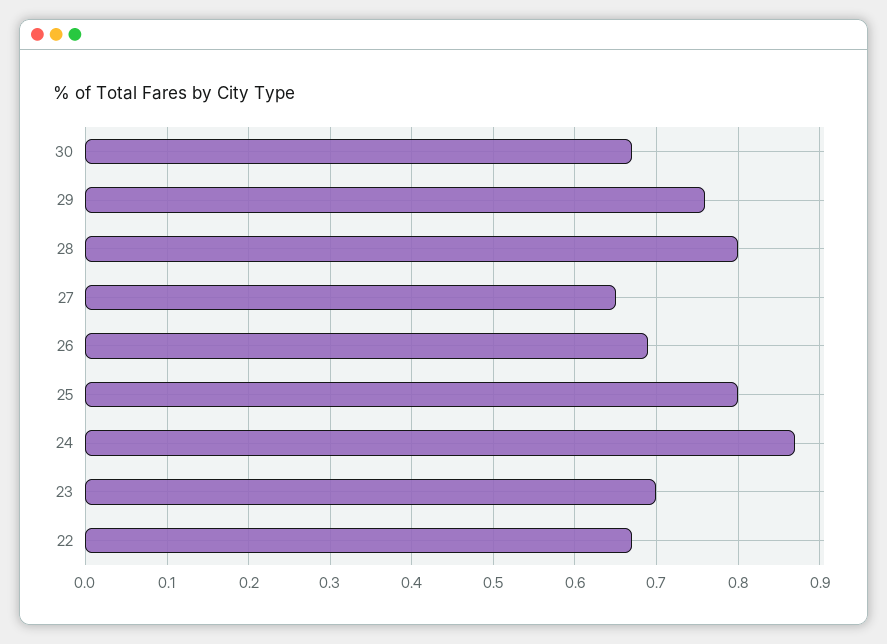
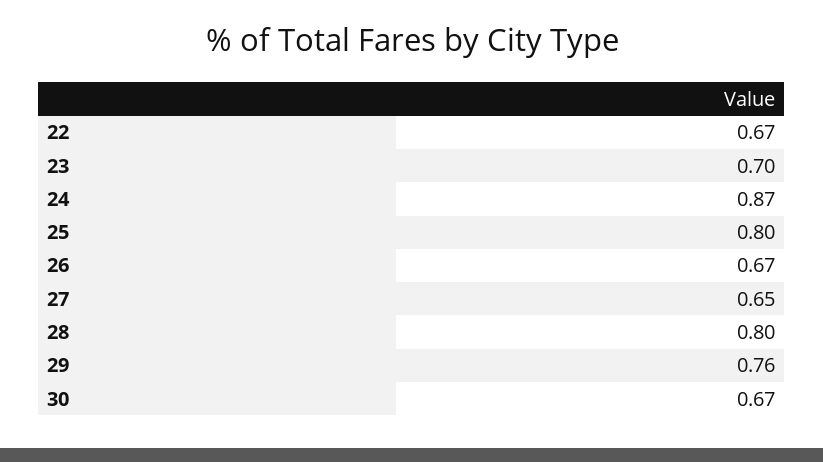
26: 0.69 -> 0.67

